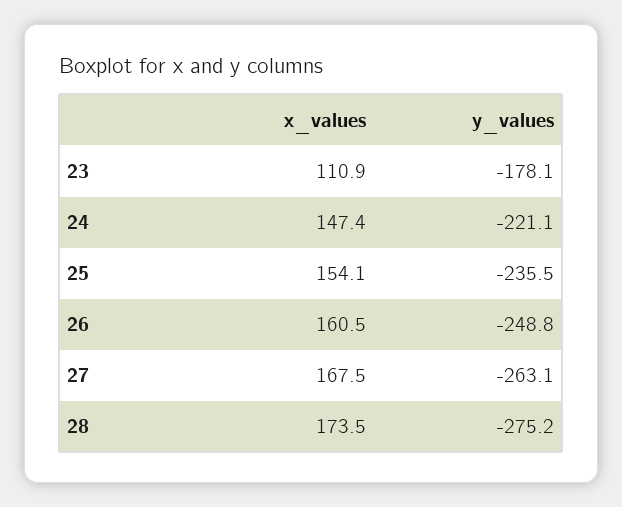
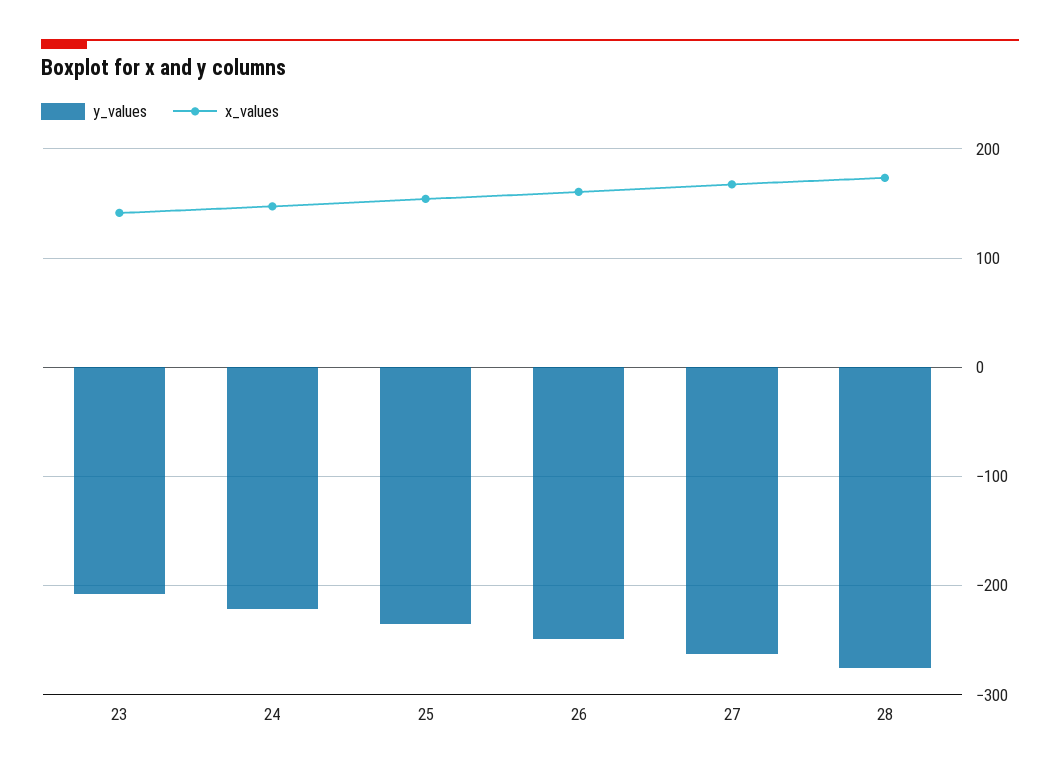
x_values, 23: 110.9 -> 140
y_values, 23: -178.1 -> -210

